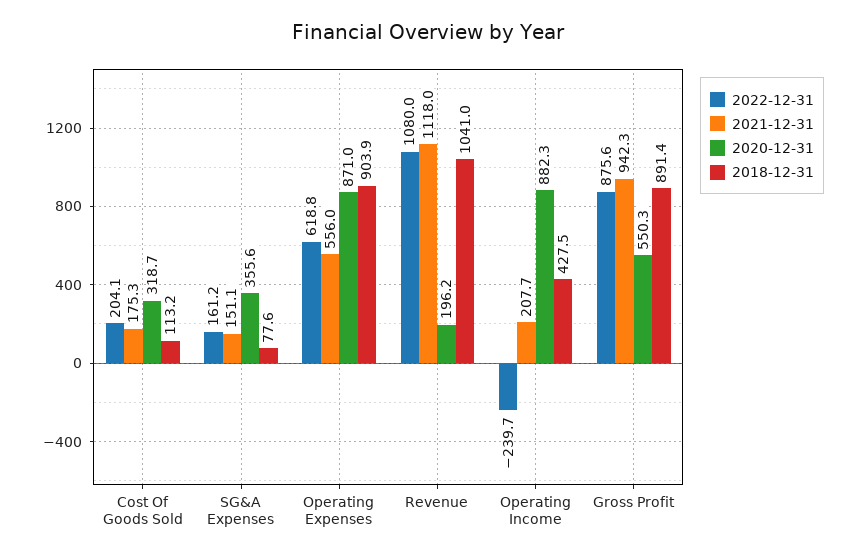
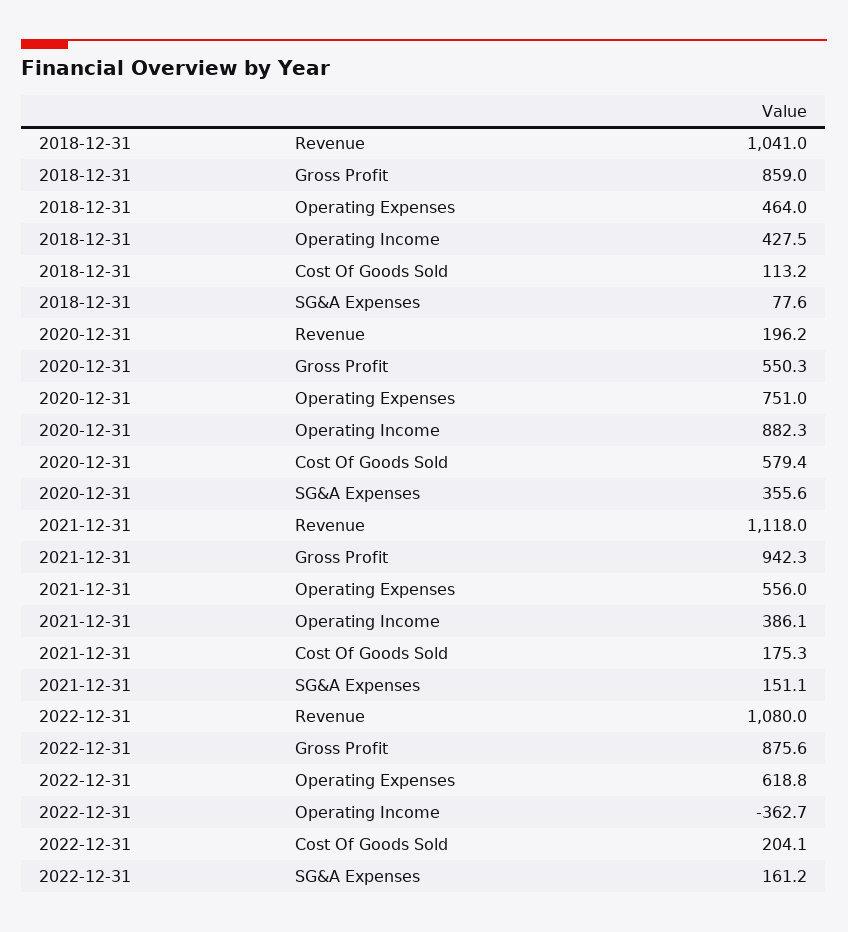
2020-12-31, Cost Of Goods Sold: 318.7 -> 579.4
2020-12-31, Operating Expenses: 871 -> 751
2018-12-31, Operating Expenses: 903.9 -> 464
2022-12-31, Operating Income: -239.7 -> -362.7
2021-12-31, Operating Income: 207.7 -> 386.1
2018-12-31, Gross Profit: 891.4 -> 859

